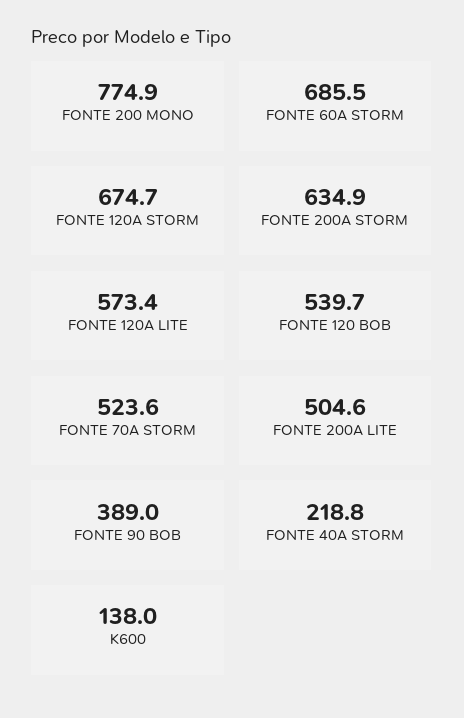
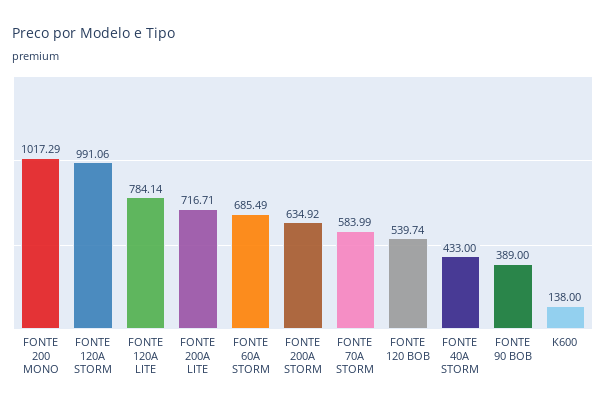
FONTE 200 MONO: 774.9 -> 1017.29
FONTE 120A STORM: 674.7 -> 991.06
FONTE 120A LITE: 573.4 -> 784.14
FONTE 70A STORM: 523.6 -> 583.99
FONTE 200A LITE: 504.6 -> 716.71
FONTE 40A STORM: 218.8 -> 433

